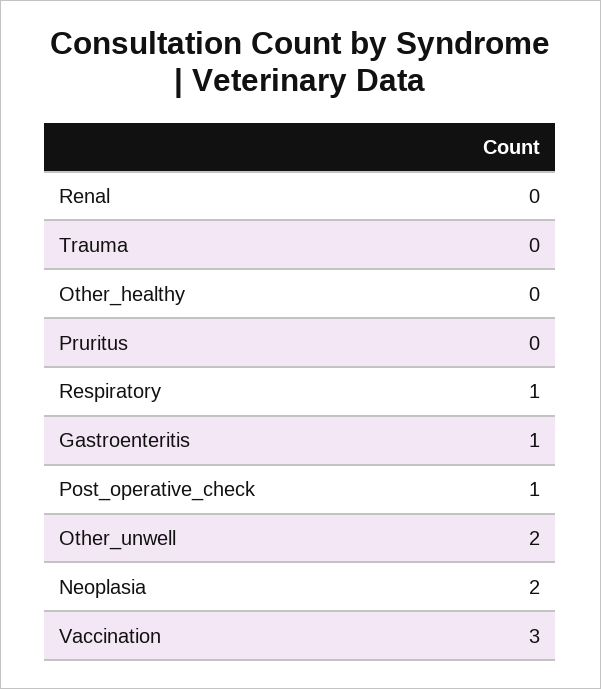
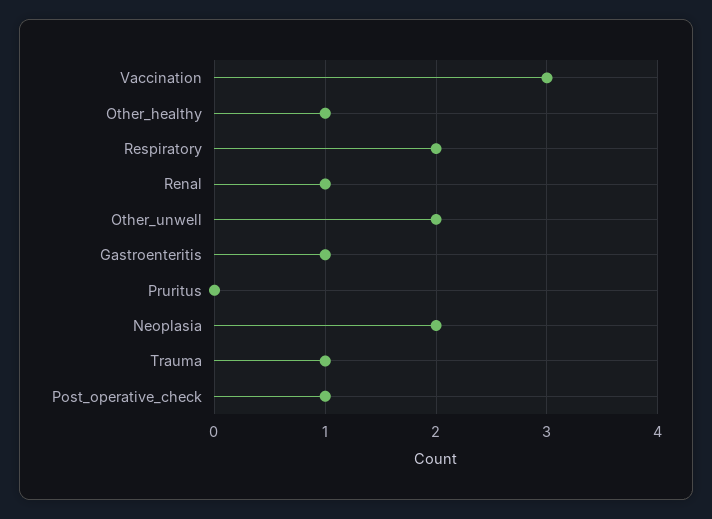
Renal: 0 -> 1
Trauma: 0 -> 1
Other_healthy: 0 -> 1
Respiratory: 1 -> 2

